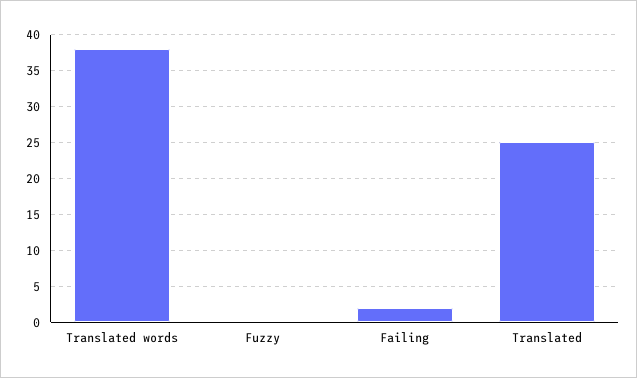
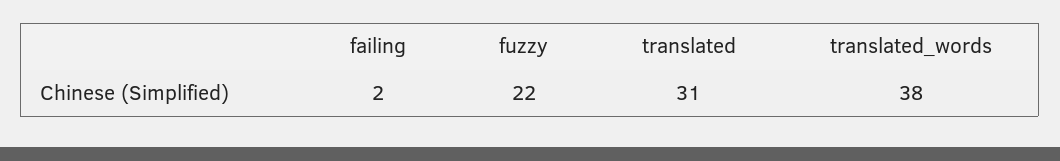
Fuzzy: 0 -> 22
Translated: 25 -> 31

